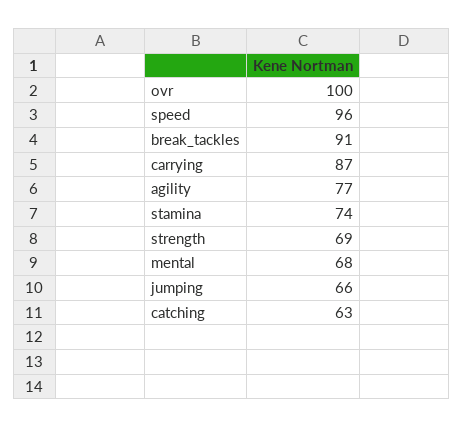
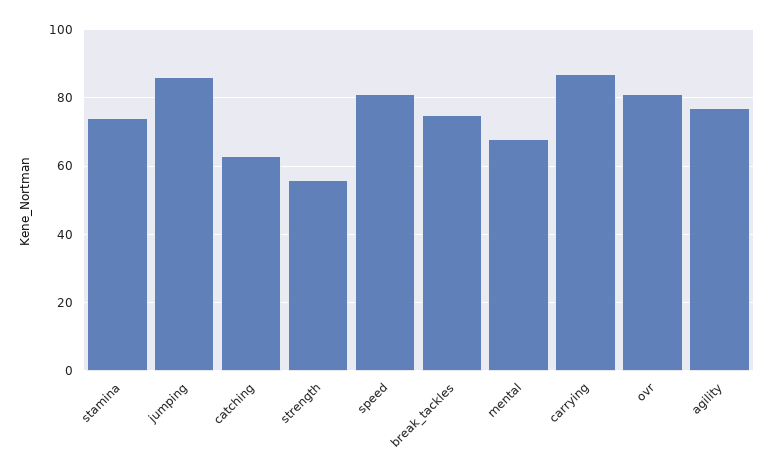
ovr: 100 -> 80
speed: 96 -> 80
break_tackles: 91 -> 75
strength: 69 -> 55
jumping: 66 -> 85

